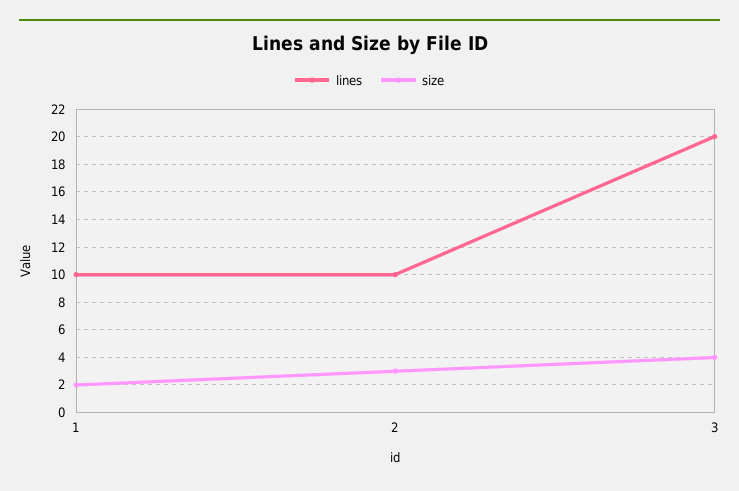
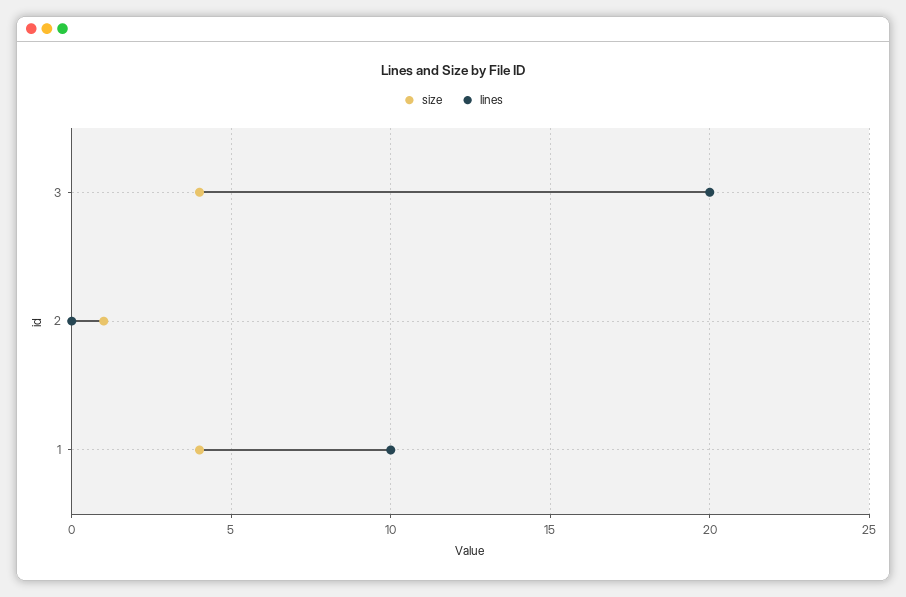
size, 1: 2 -> 4
lines, 2: 10 -> 0
size, 2: 3 -> 1

